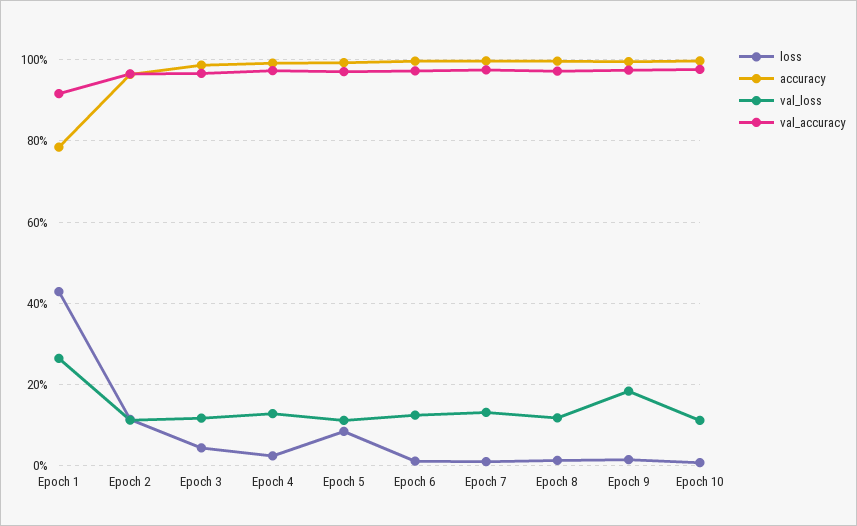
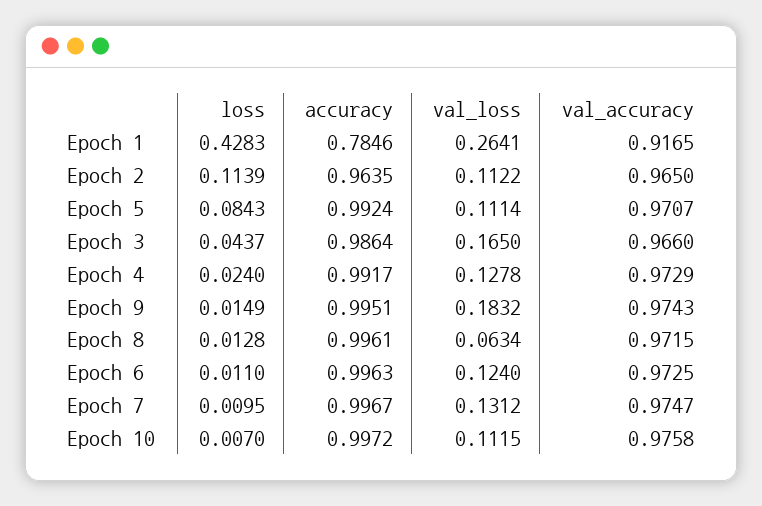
val_loss, Epoch 3: 0.12 -> 0.165
val_loss, Epoch 8: 0.12 -> 0.0634

